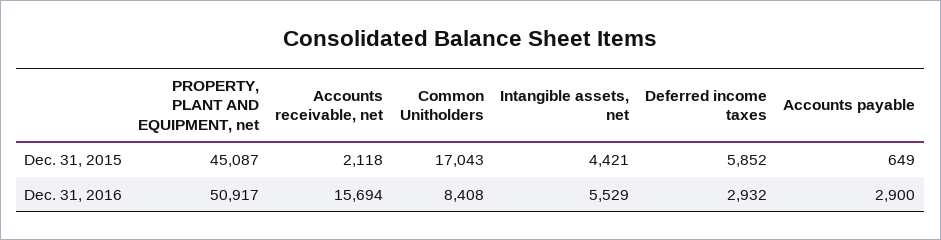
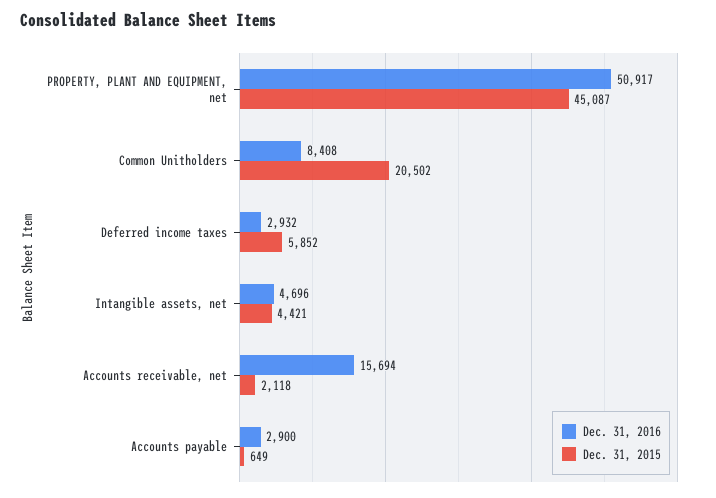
Dec. 31, 2015, Common Unitholders: 17043 -> 20502
Dec. 31, 2016, Intangible assets, net: 5529 -> 4696

